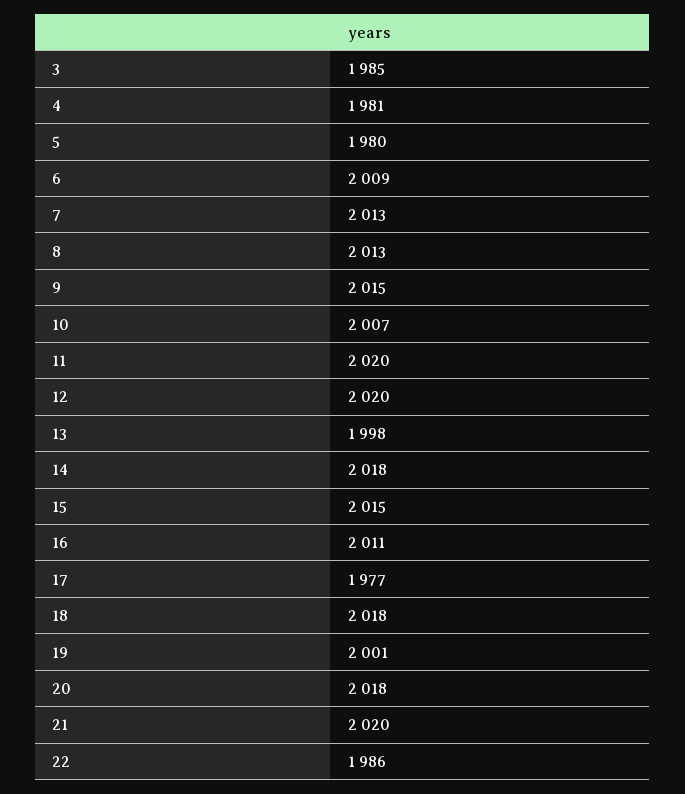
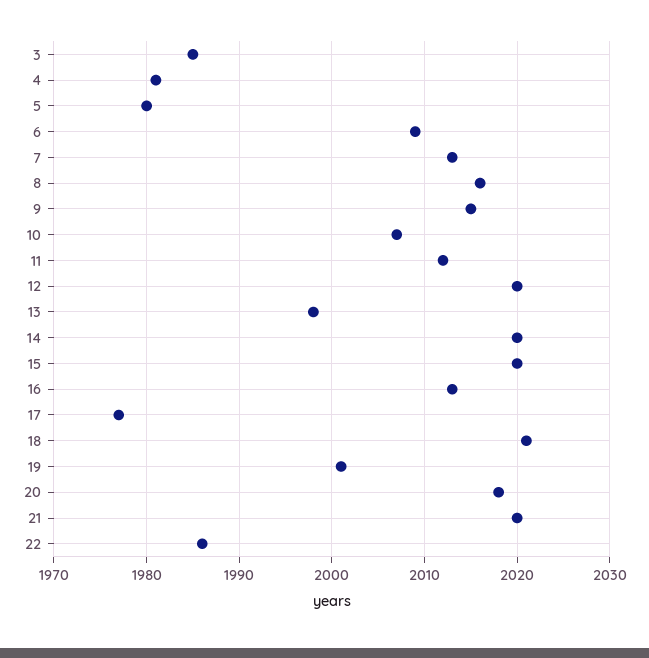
8: 2013 -> 2016
11: 2020 -> 2012
14: 2018 -> 2020
15: 2015 -> 2020
16: 2011 -> 2013
18: 2018 -> 2021

